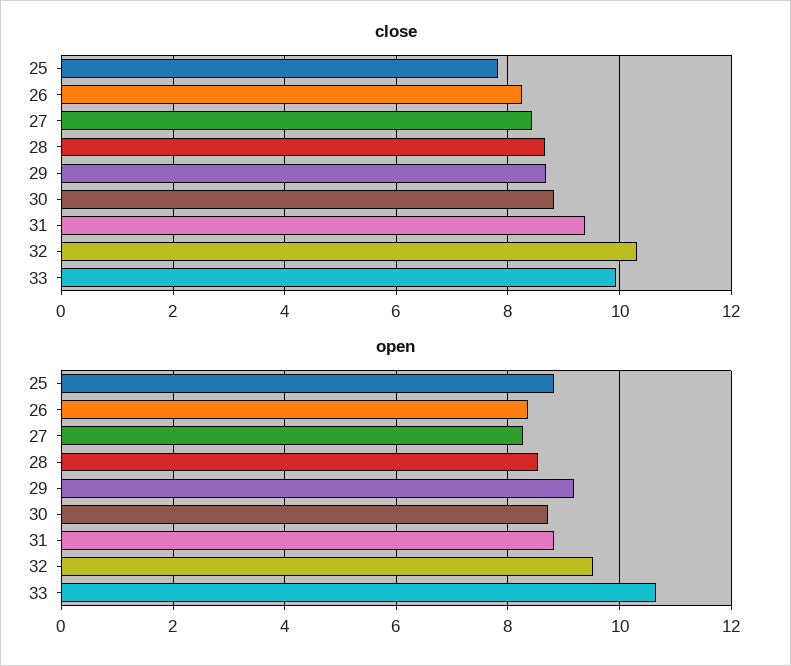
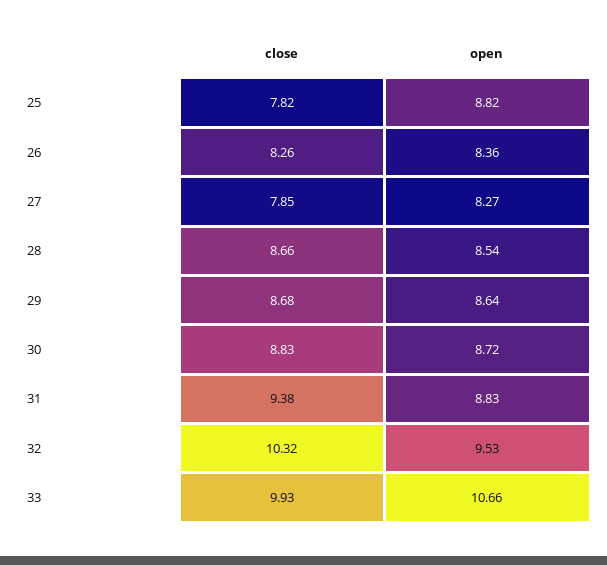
close, 27: 8.4 -> 7.85
open, 29: 9.2 -> 8.64

